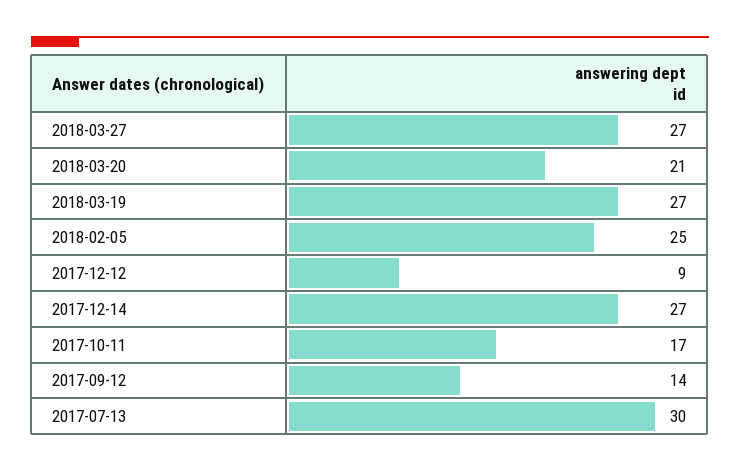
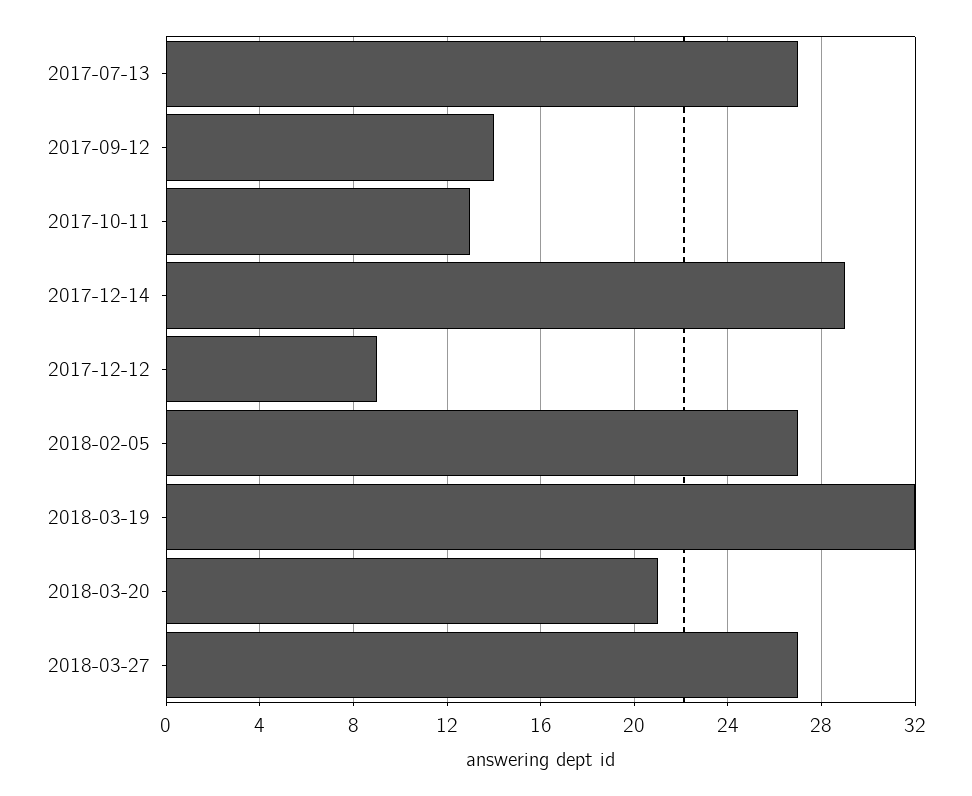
2018-03-19: 27 -> 32
2018-02-05: 25 -> 27
2017-12-14: 27 -> 29
2017-10-11: 17 -> 13
2017-07-13: 30 -> 27

